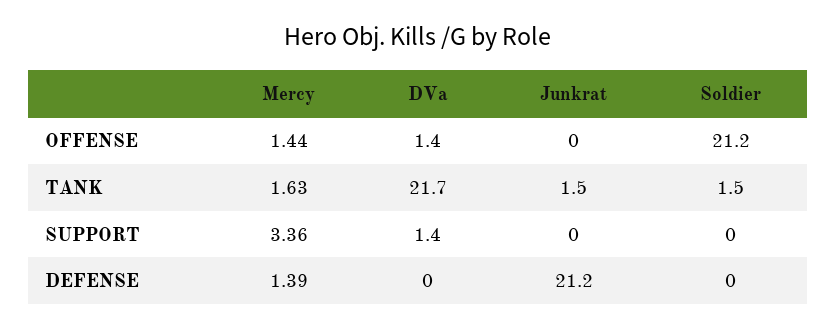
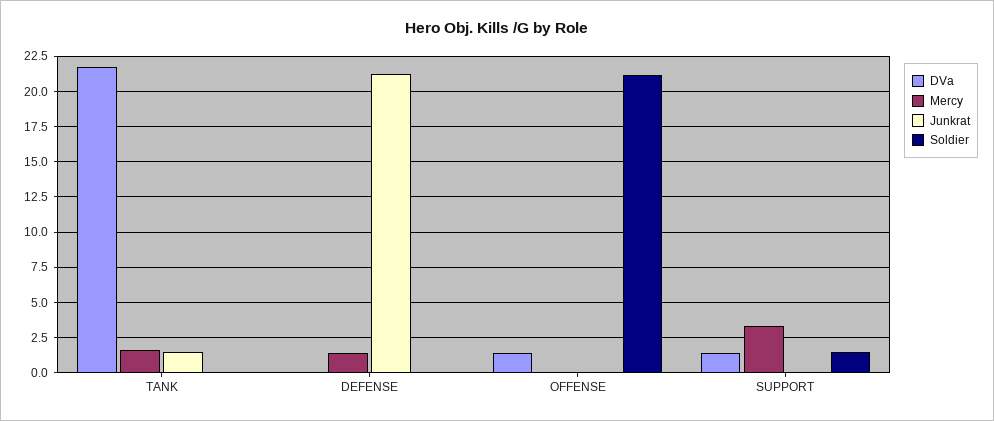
Mercy, OFFENSE: 1.44 -> 0
Soldier, TANK: 1.5 -> 0
Soldier, SUPPORT: 0 -> 1.5

